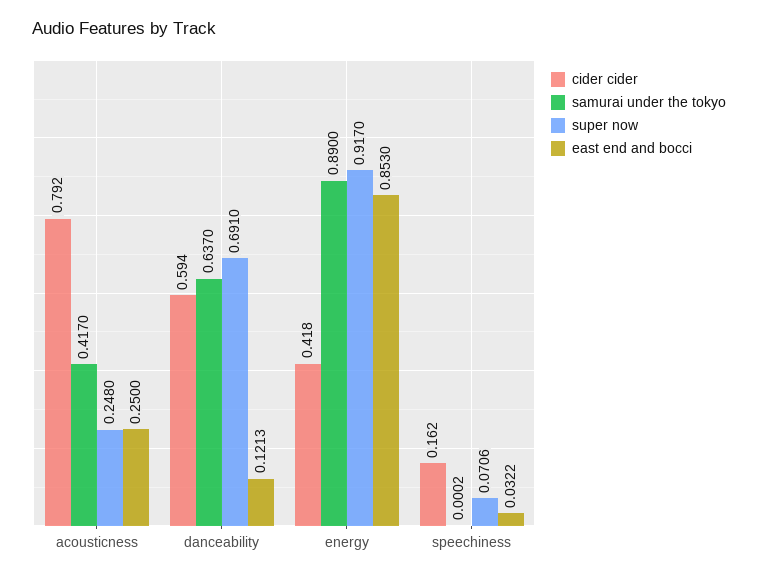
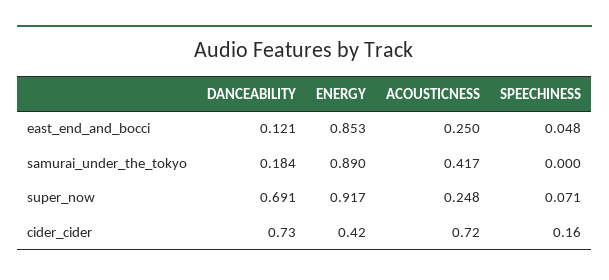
cider cider, acousticness: 0.792 -> 0.72
cider cider, danceability: 0.594 -> 0.73
samurai under the tokyo, danceability: 0.637 -> 0.184
east end and bocci, speechiness: 0.0322 -> 0.048

